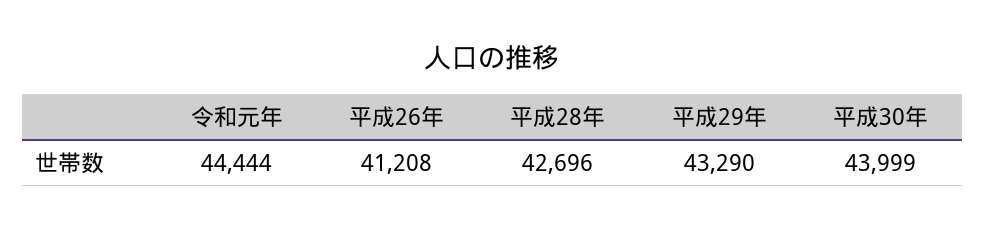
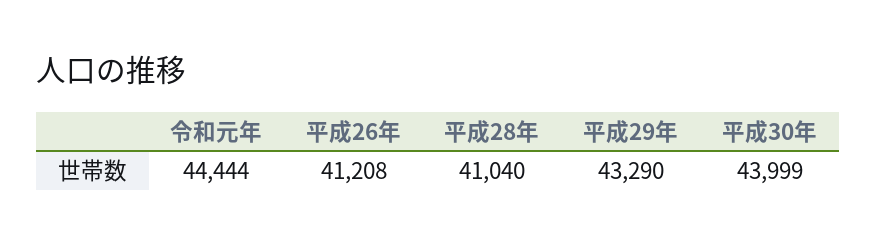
平成28年: 42696 -> 41040

